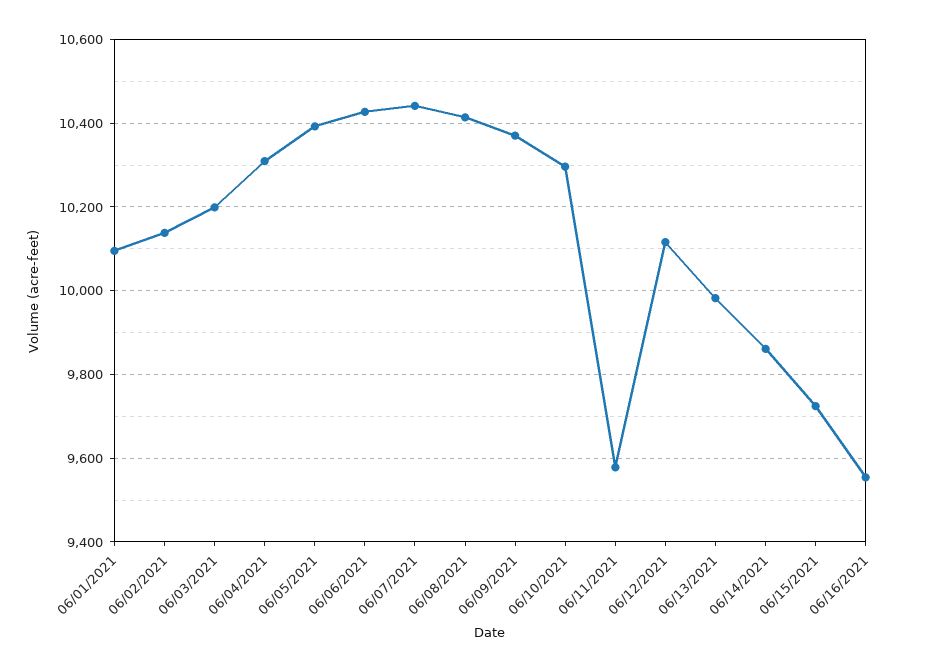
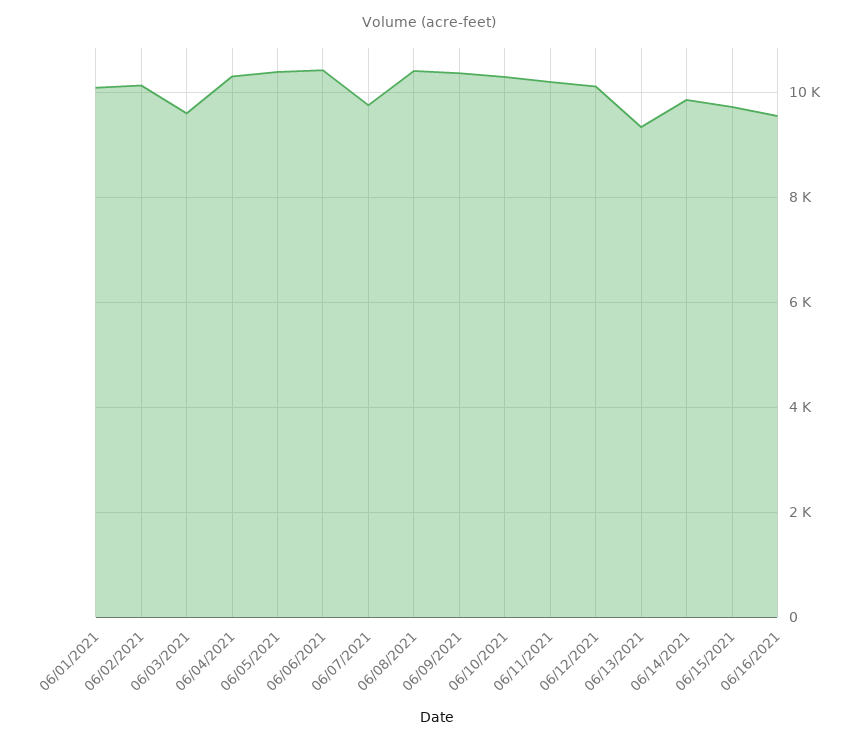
06/03/2021: 10200 -> 9600
06/07/2021: 10440 -> 9800
06/11/2021: 9580 -> 10200
06/13/2021: 9980 -> 9400

